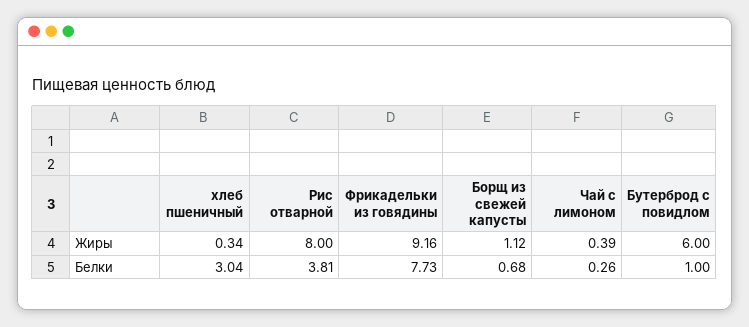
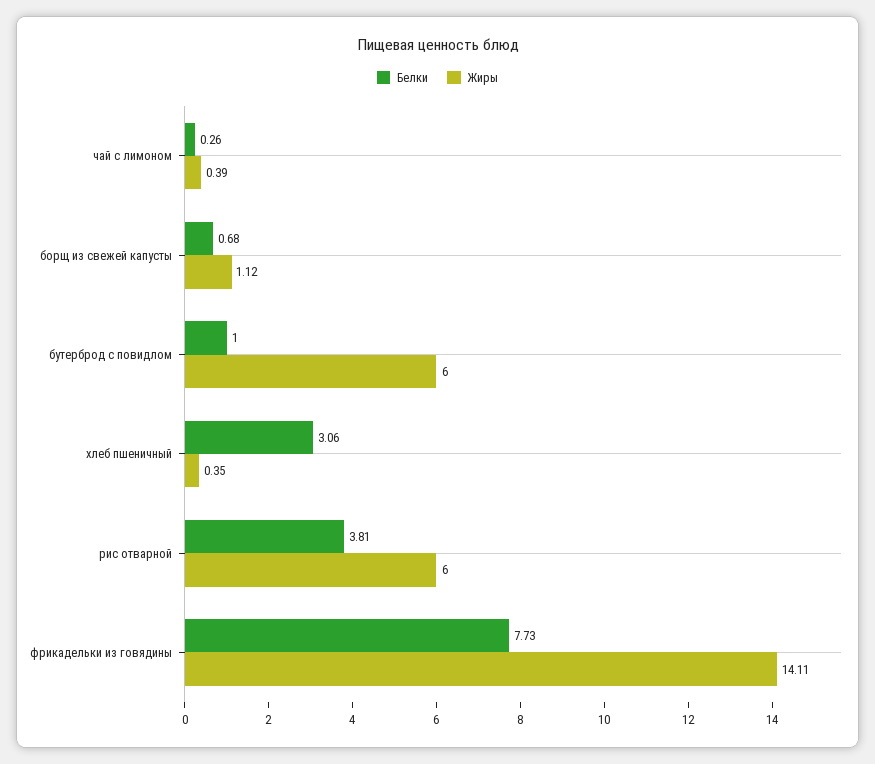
Жиры, хлеб пшеничный: 0.34 -> 0.35
Жиры, Рис отварной: 8 -> 6
Жиры, Фрикадельки из говядины: 9.16 -> 14.11
Белки, хлеб пшеничный: 3.04 -> 3.06

